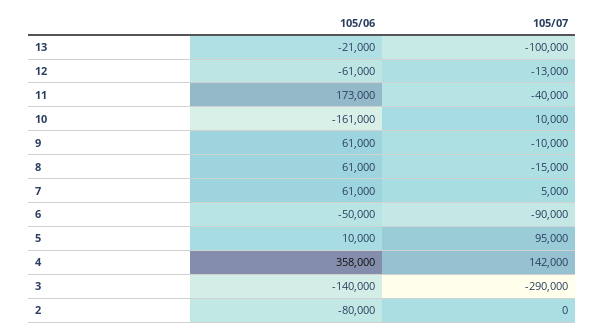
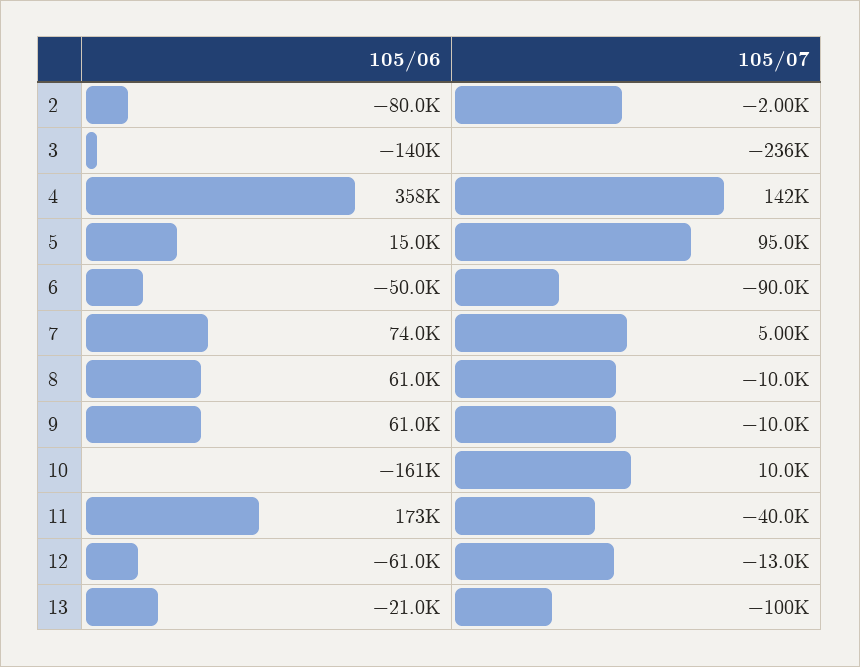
105/07, 8: -15000 -> -10000
105/06, 7: 61000 -> 74000
105/06, 5: 10000 -> 15000
105/07, 3: -290000 -> -236000
105/07, 2: 0 -> -2000

